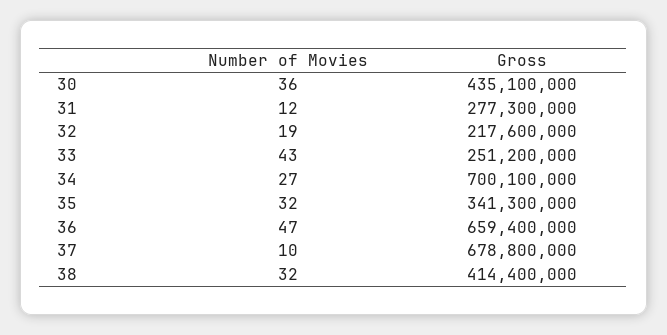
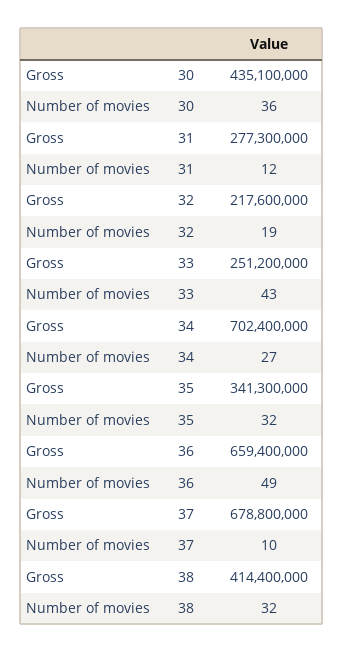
Gross, 34: 700100000 -> 702400000
Number of Movies, 36: 47 -> 49

